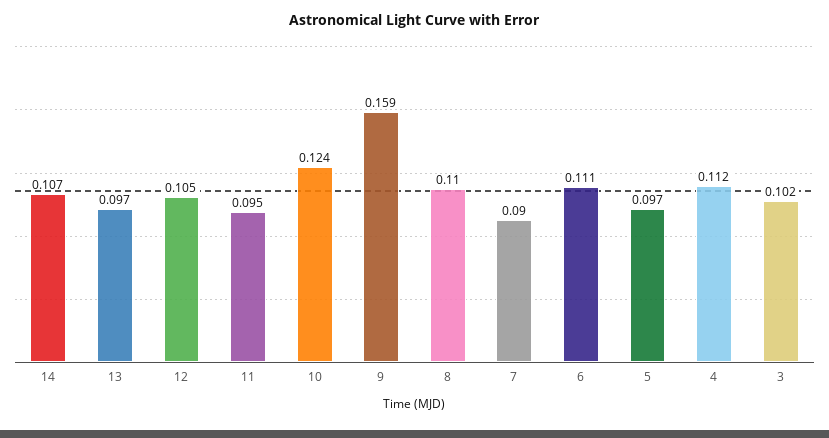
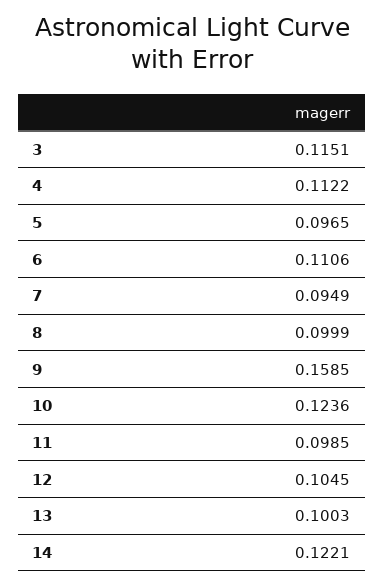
14: 0.107 -> 0.1221
13: 0.097 -> 0.1003
11: 0.095 -> 0.0985
8: 0.11 -> 0.0999
7: 0.09 -> 0.0949
3: 0.102 -> 0.1151

